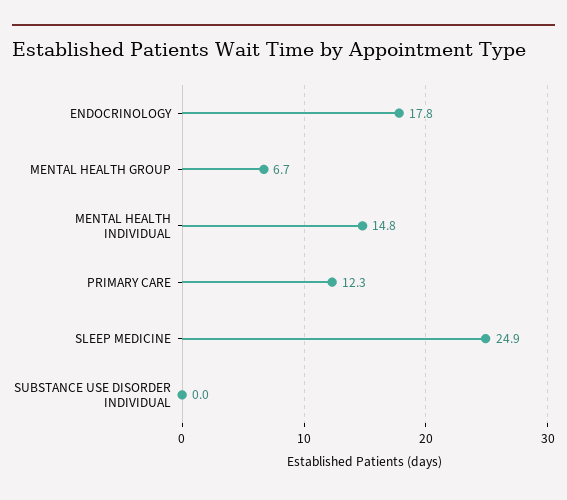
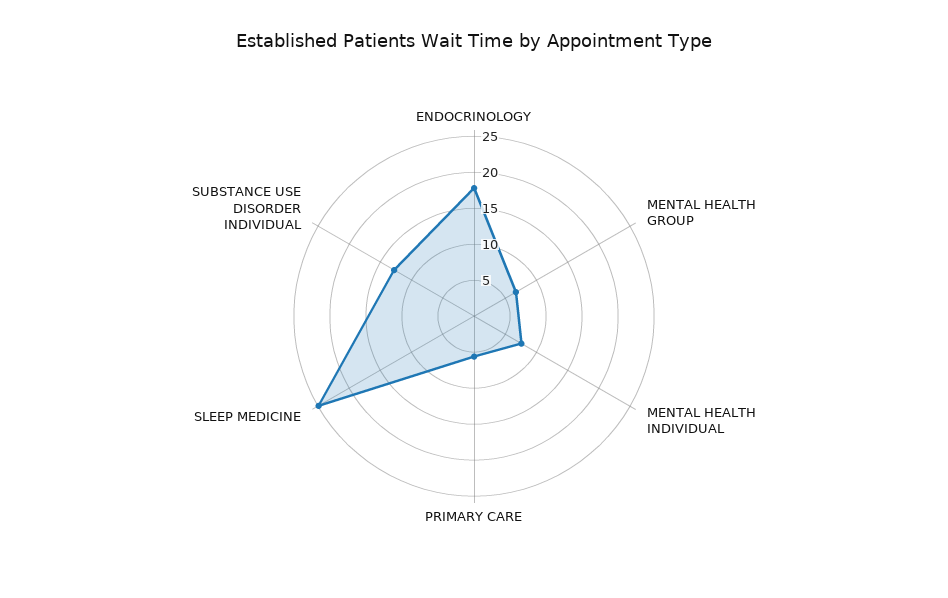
MENTAL HEALTH INDIVIDUAL: 14.8 -> 7.5
PRIMARY CARE: 12.3 -> 5
SUBSTANCE USE DISORDER INDIVIDUAL: 0 -> 12.5

